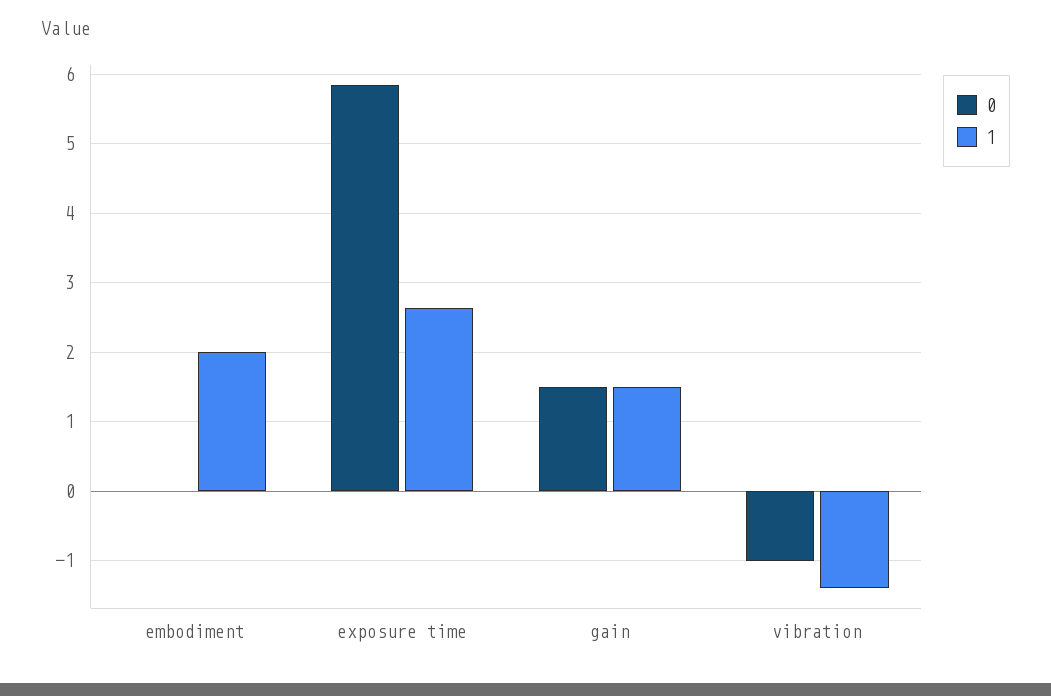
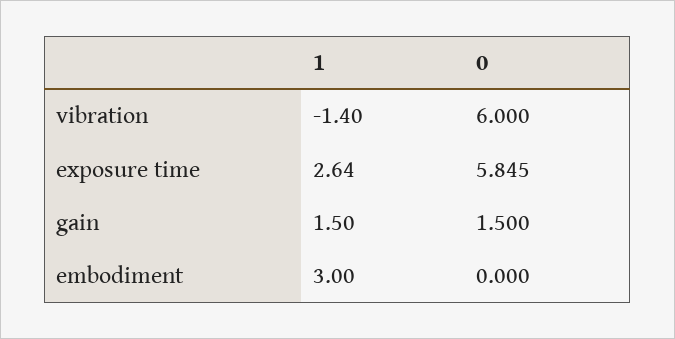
1, embodiment: 2 -> 3
0, vibration: -1 -> 6

